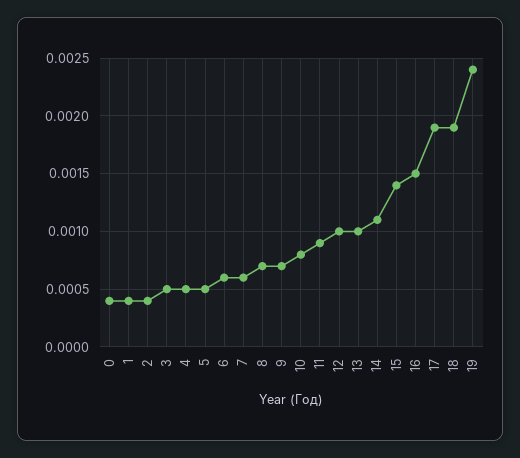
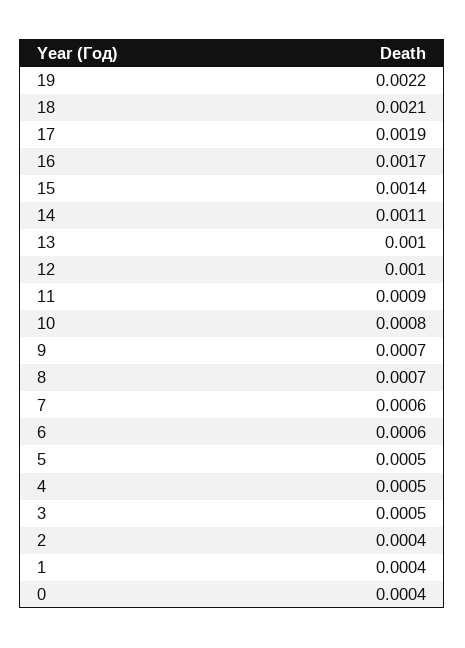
16: 0.0015 -> 0.0017
18: 0.0019 -> 0.0021
19: 0.0024 -> 0.0022

